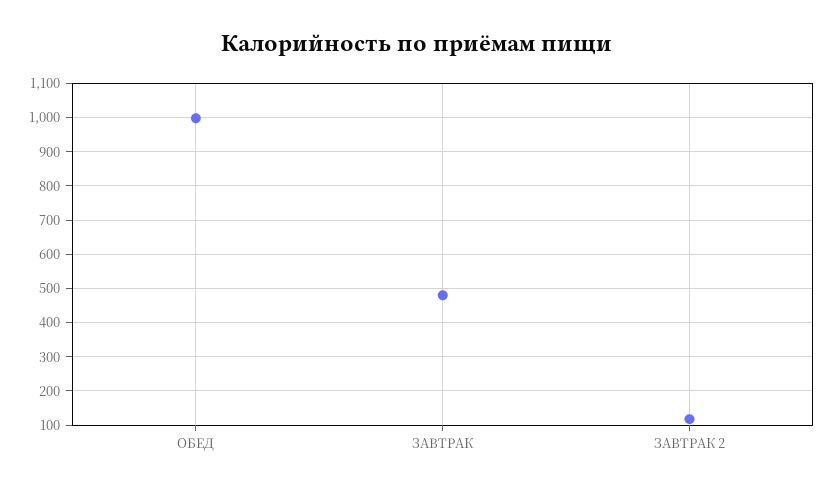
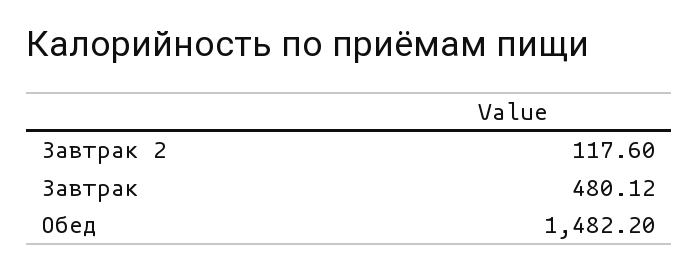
ОБЕД: 1000 -> 1482.2

